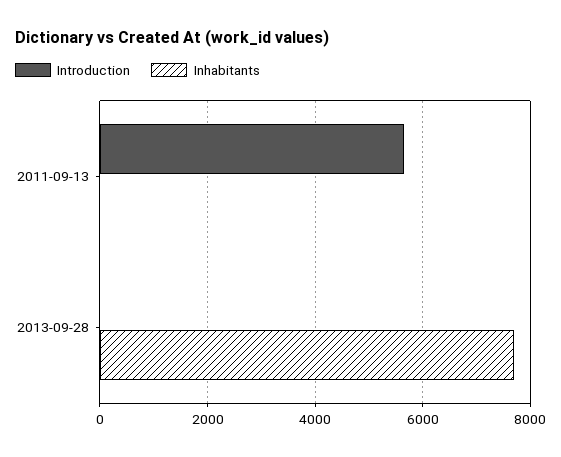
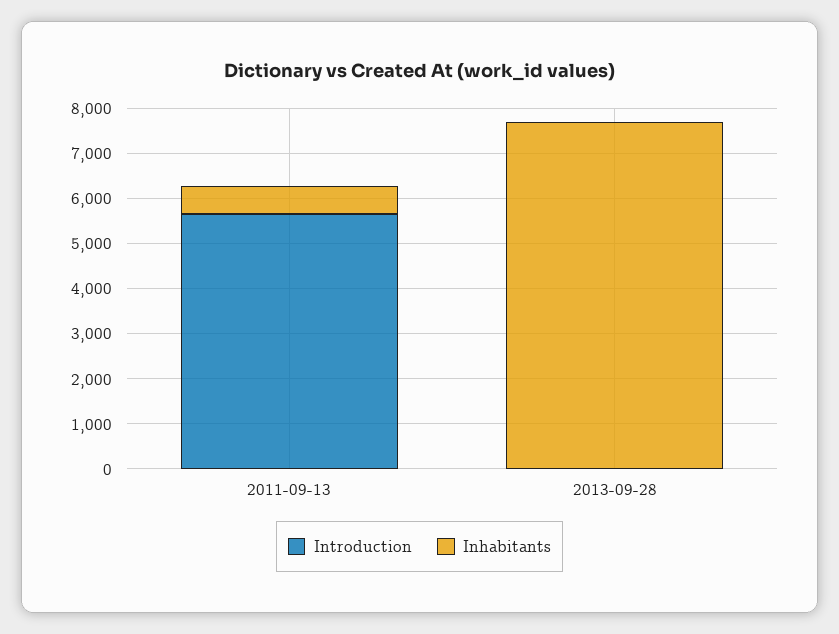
Inhabitants, 2011-09-13: 0 -> 600

